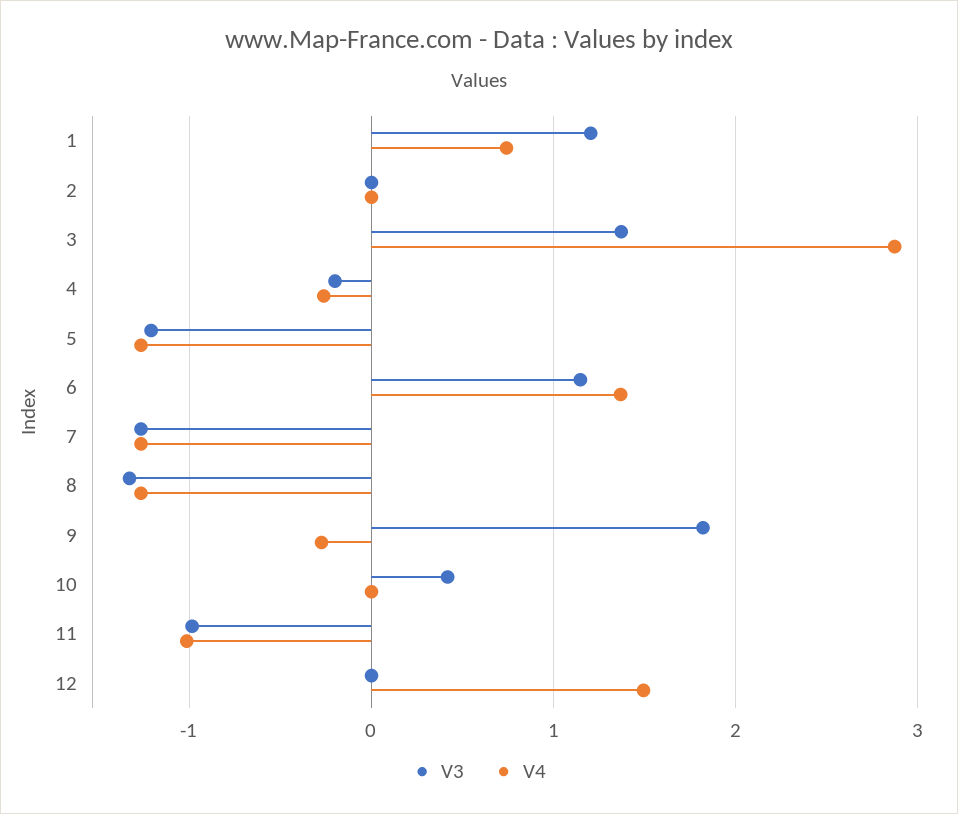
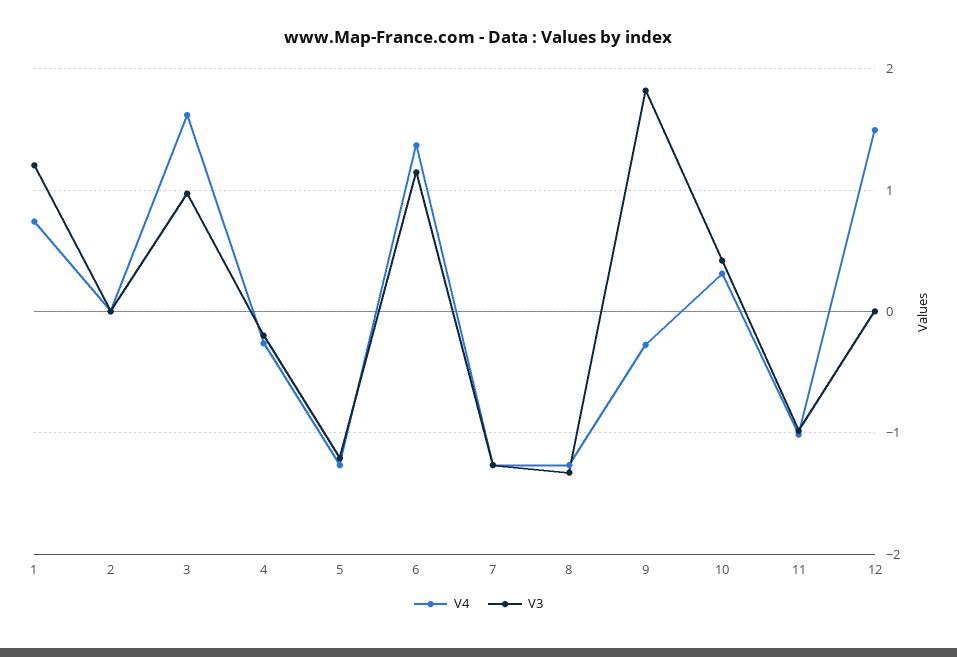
V3, 3: 1.4 -> 1
V4, 3: 2.9 -> 1.6
V4, 10: 0 -> 0.3

